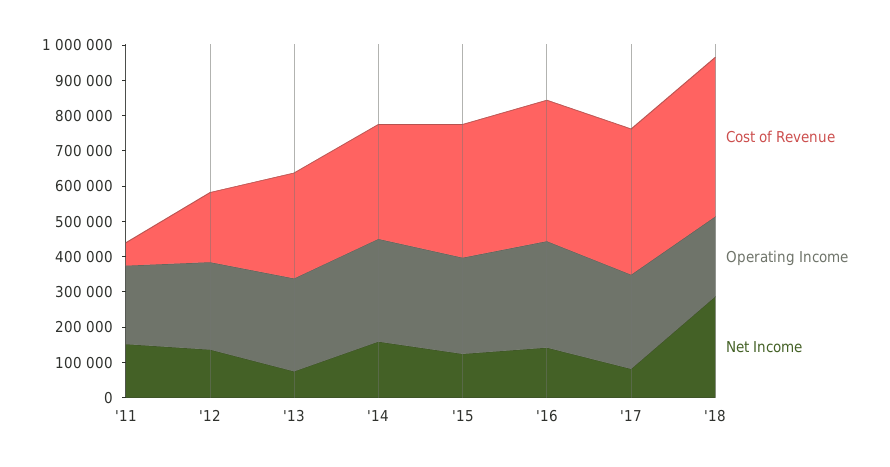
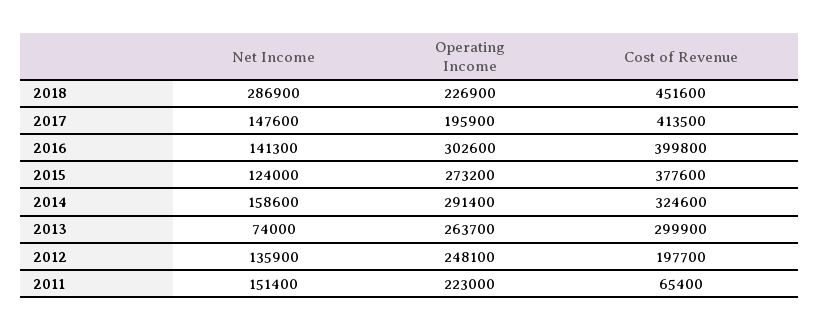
Operating Income, '17: 275000 -> 195900
Net Income, '17: 75000 -> 147600

